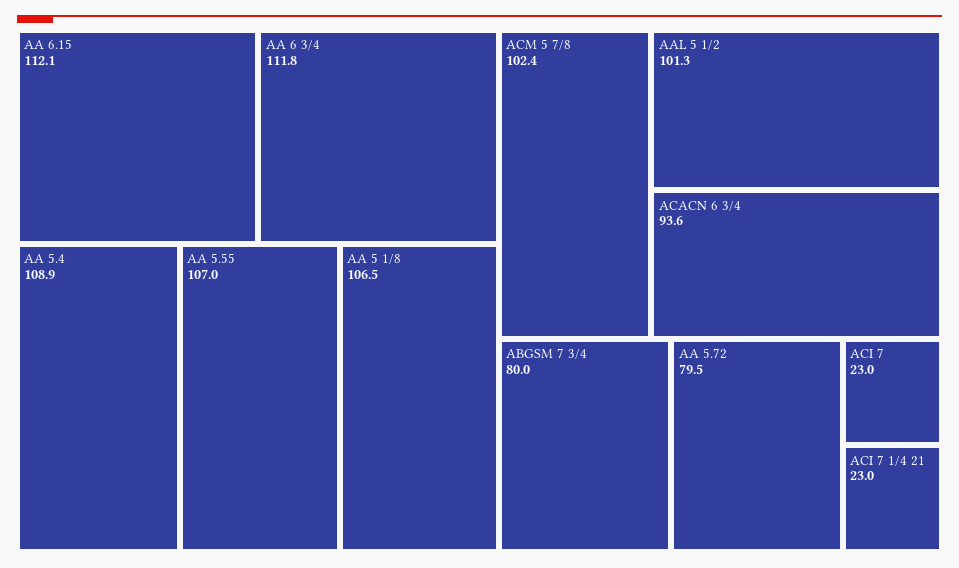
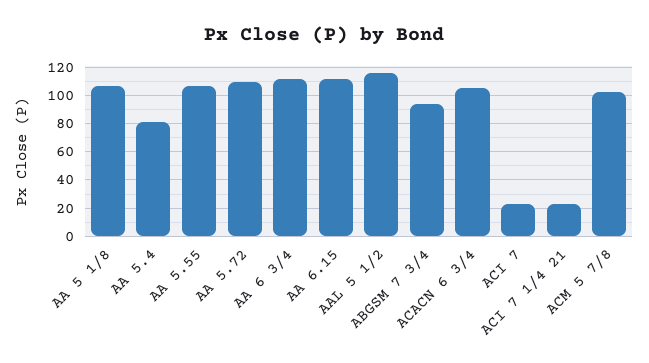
AA 5.4: 108.9 -> 80
AAL 5 1/2: 101.3 -> 115
ACACN 6 3/4: 93.6 -> 105
ABGSM 7 3/4: 80 -> 95
AA 5.72: 79.5 -> 110

